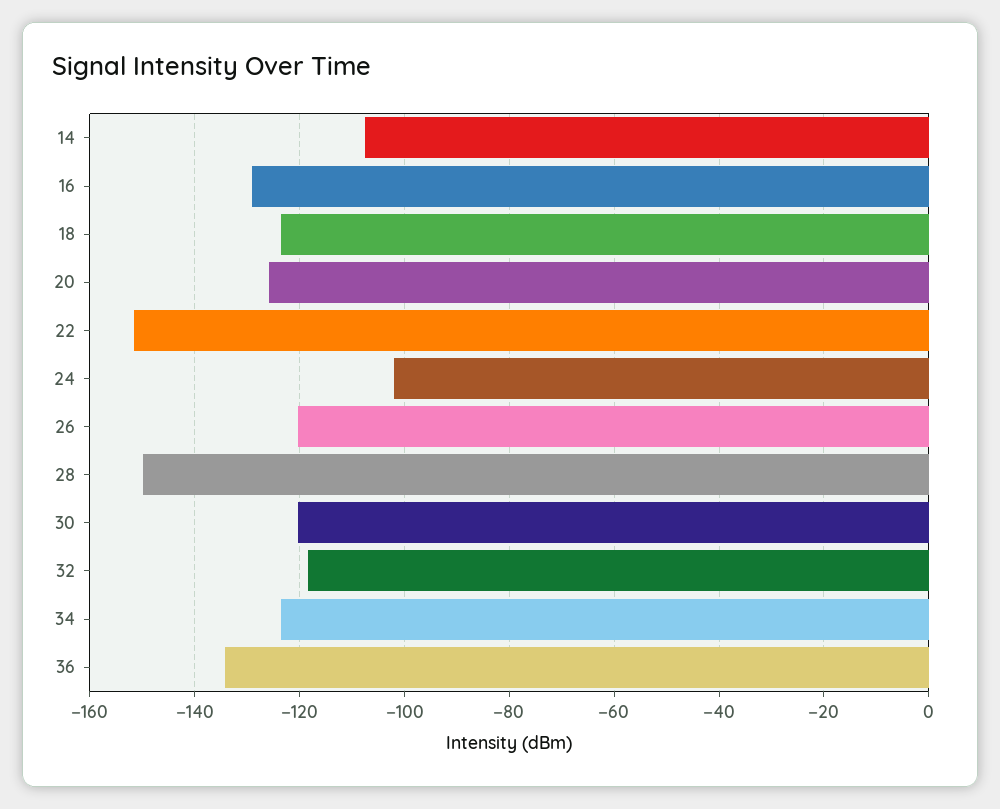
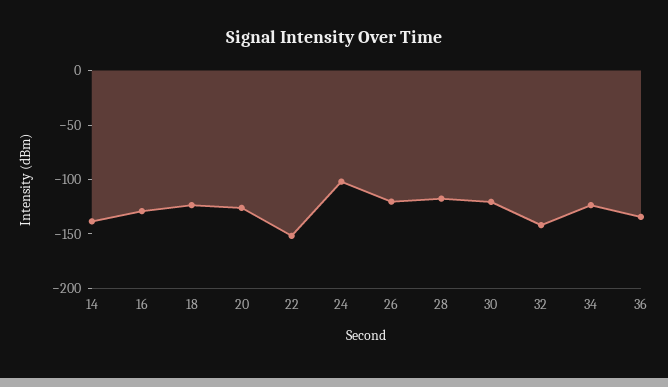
14: -108 -> -140
28: -150 -> -120
32: -118 -> -140

